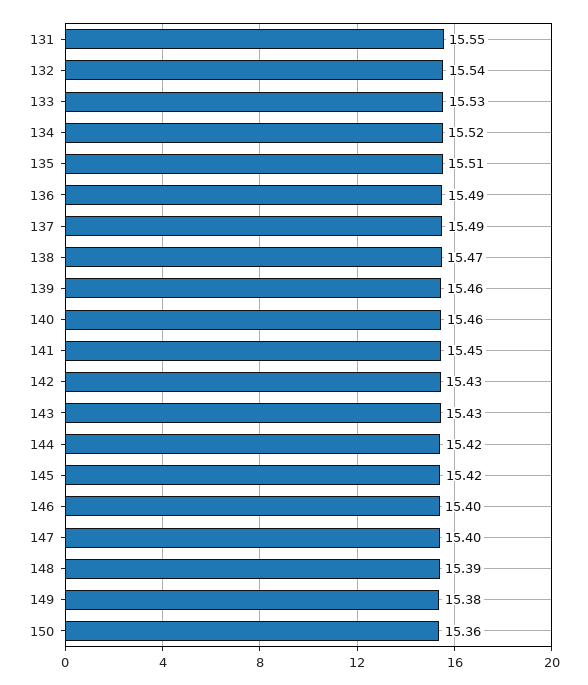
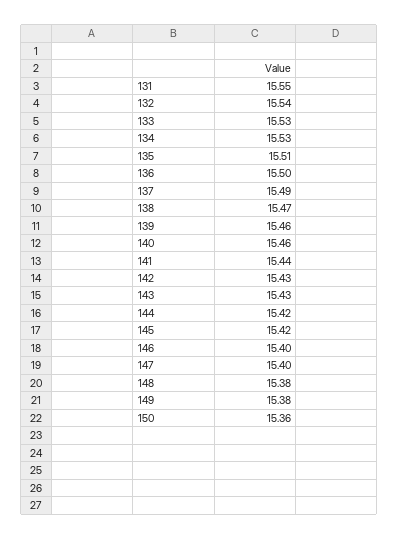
134: 15.52 -> 15.53
136: 15.49 -> 15.5
141: 15.45 -> 15.44
148: 15.39 -> 15.38

